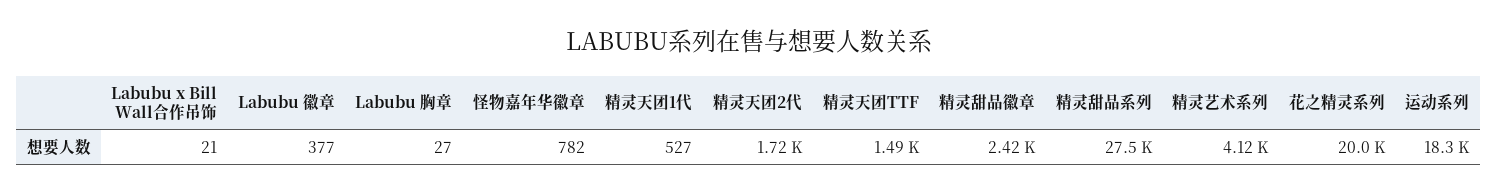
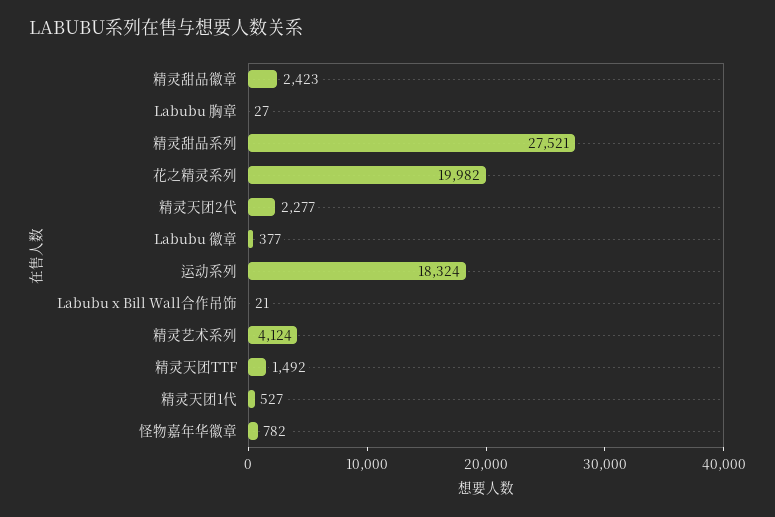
精灵天团2代: 1720 -> 2277

